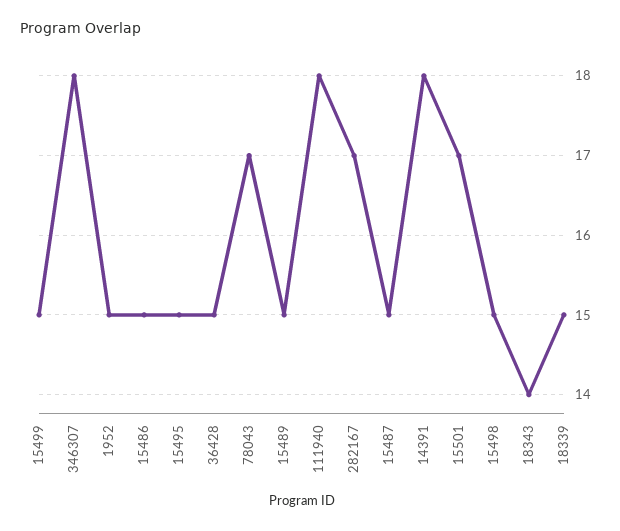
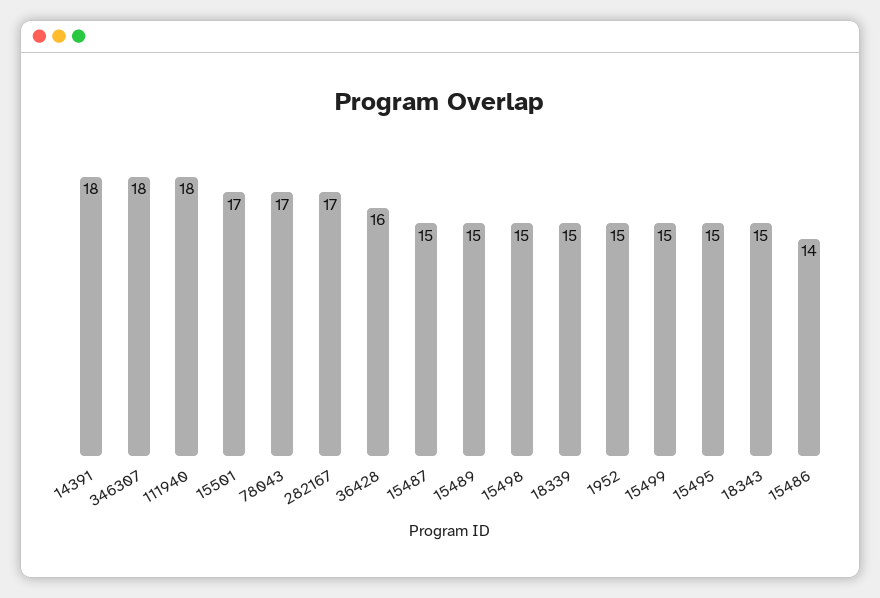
15486: 15 -> 14
36428: 15 -> 16
18343: 14 -> 15

